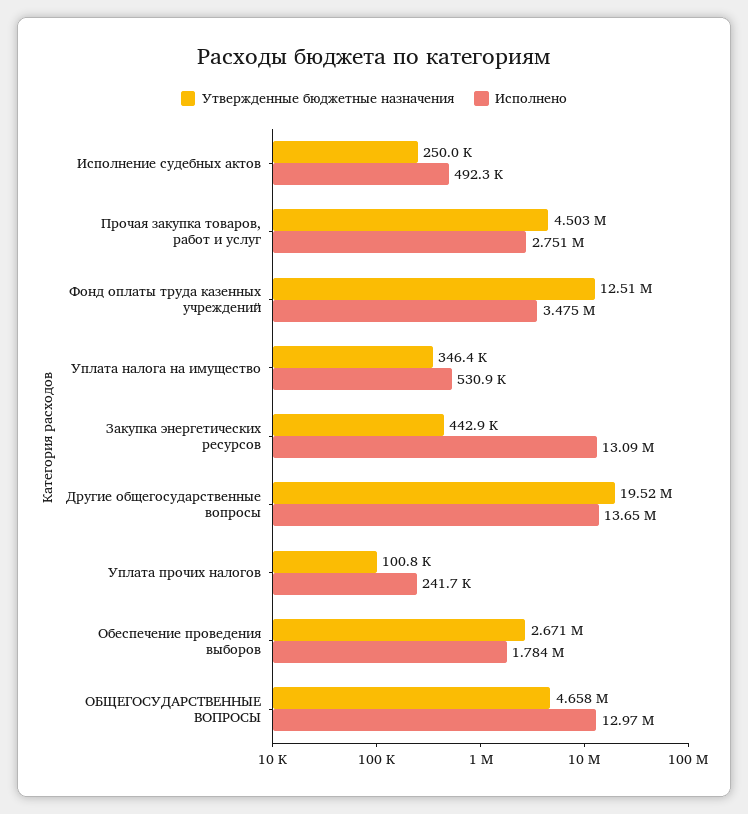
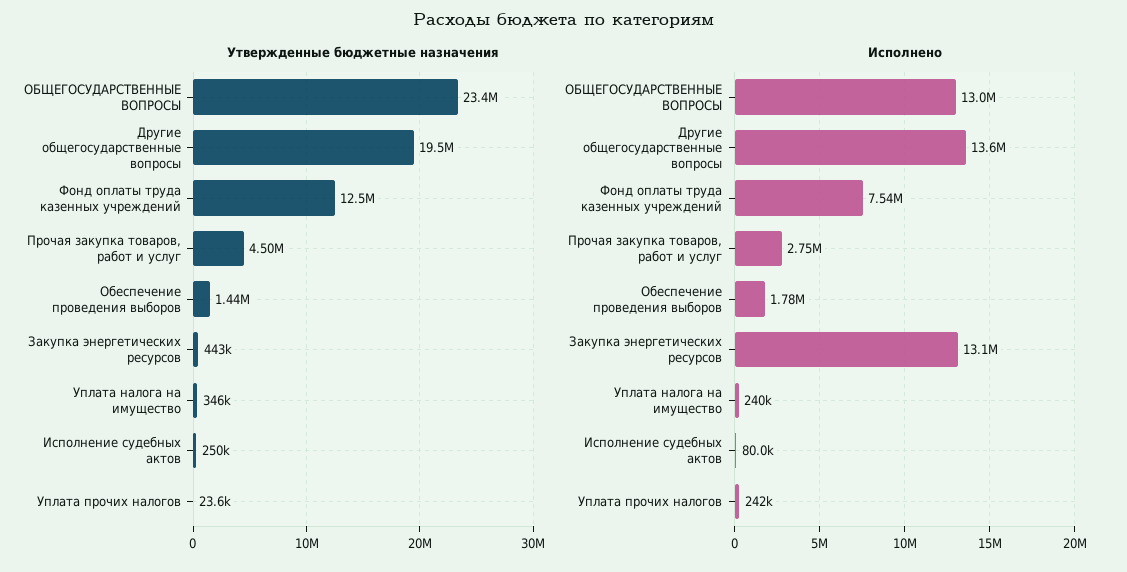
Исполнено, Исполнение судебных актов: 492300 -> 80000
Исполнено, Фонд оплаты труда казенных учреждений: 3475000 -> 7540000
Исполнено, Уплата налога на имущество: 530900 -> 240000
Утвержденные бюджетные назначения, Уплата прочих налогов: 100800 -> 23600
Утвержденные бюджетные назначения, Обеспечение проведения выборов: 2671000 -> 1440000
Утвержденные бюджетные назначения, ОБЩЕГОСУДАРСТВЕННЫЕ ВОПРОСЫ: 4658000 -> 23400000

